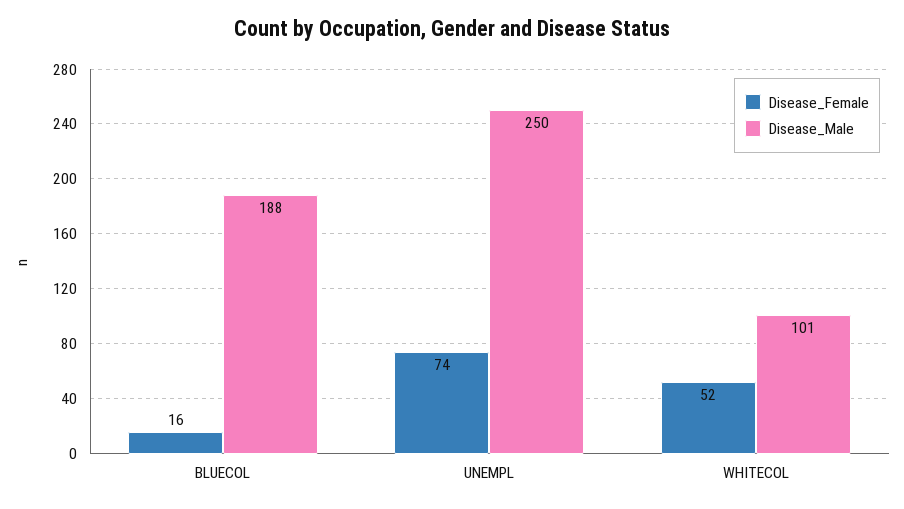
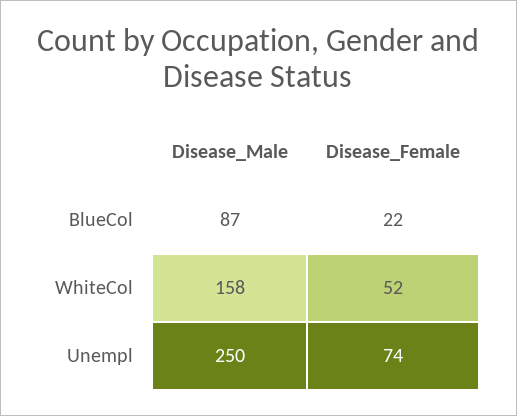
Disease_Female, BLUECOL: 16 -> 22
Disease_Male, BLUECOL: 188 -> 87
Disease_Male, WHITECOL: 101 -> 158

